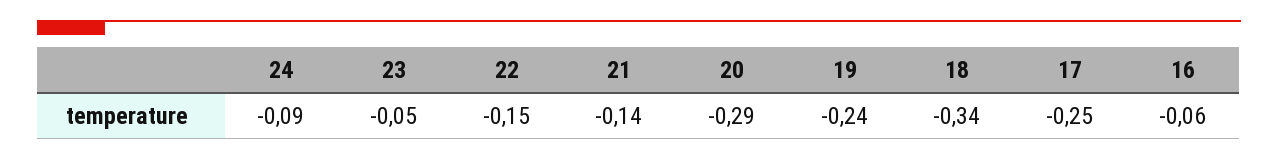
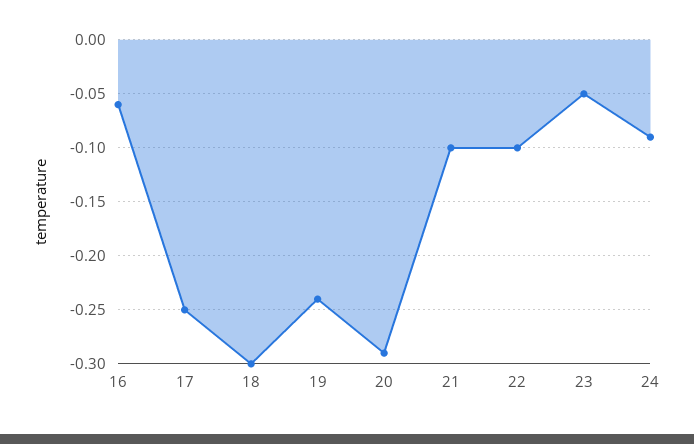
22: -0.15 -> -0.1
21: -0.14 -> -0.1
18: -0.34 -> -0.3

